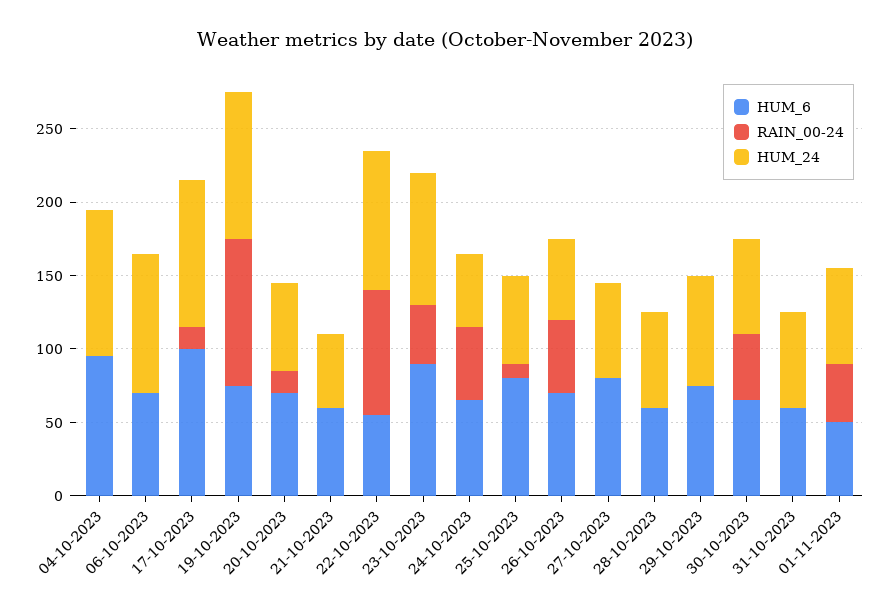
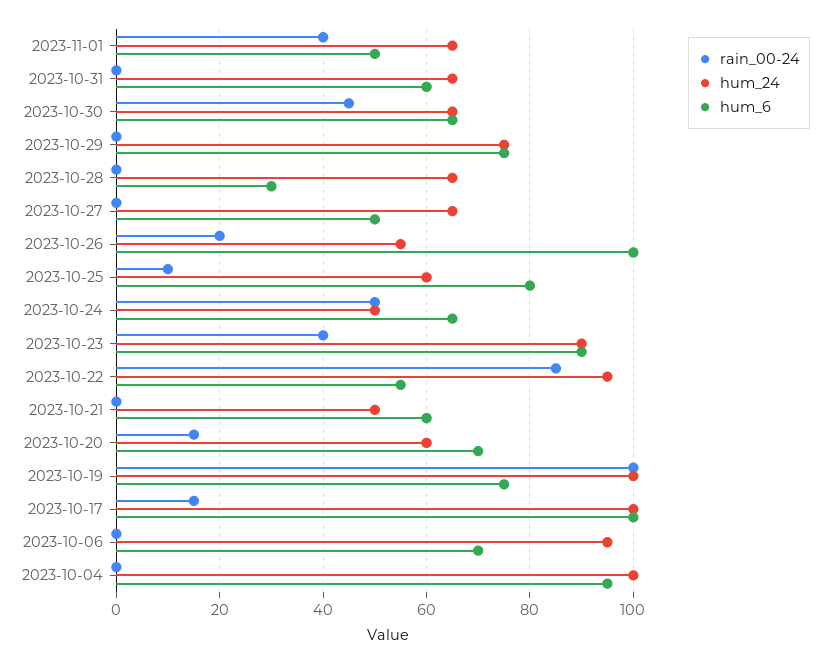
HUM_6, 26-10-2023: 70 -> 100
RAIN_00-24, 26-10-2023: 50 -> 20
HUM_6, 27-10-2023: 80 -> 50
HUM_6, 28-10-2023: 60 -> 30

